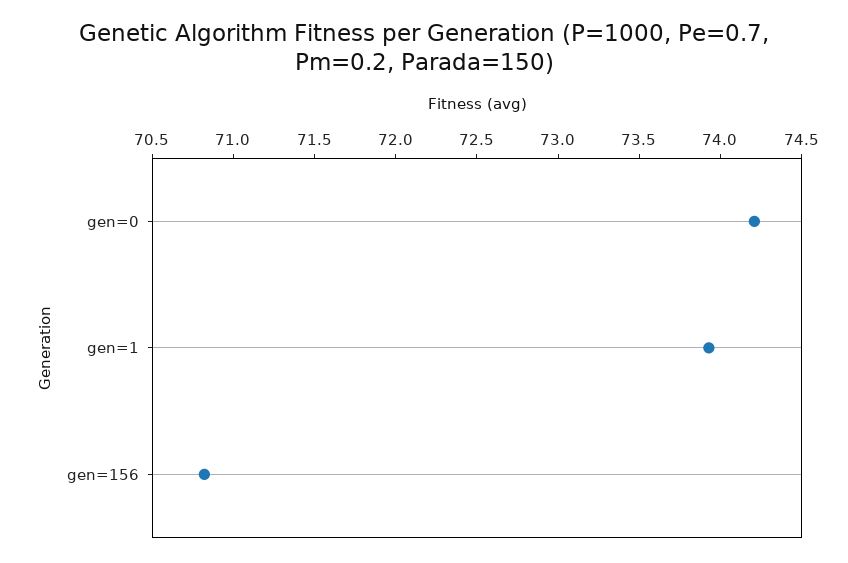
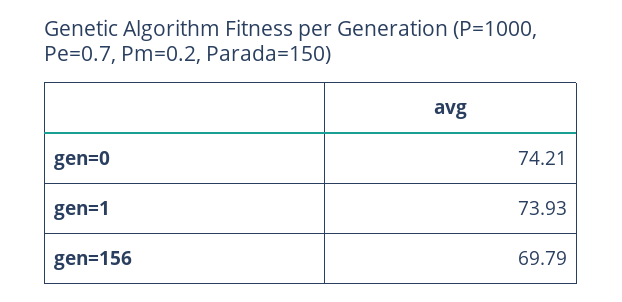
gen=156: 70.8 -> 69.79

